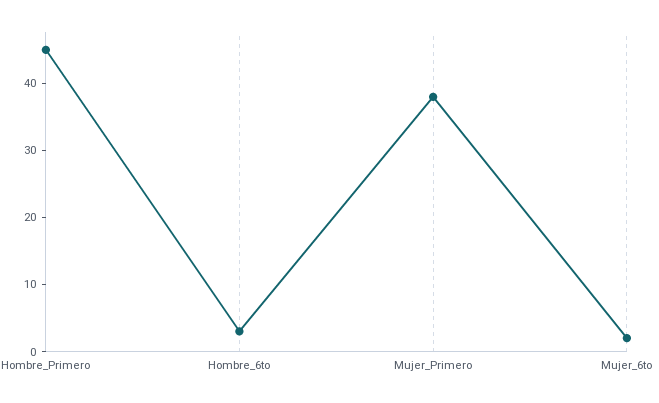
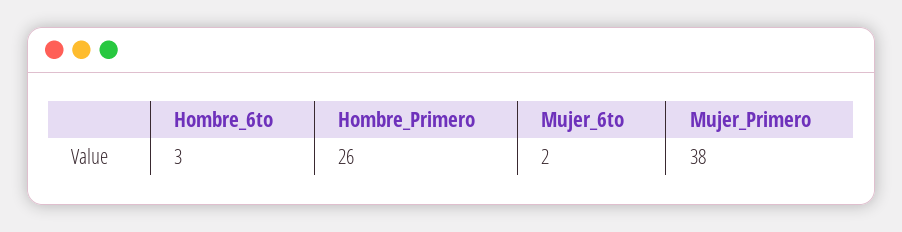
Hombre_Primero: 45 -> 26

